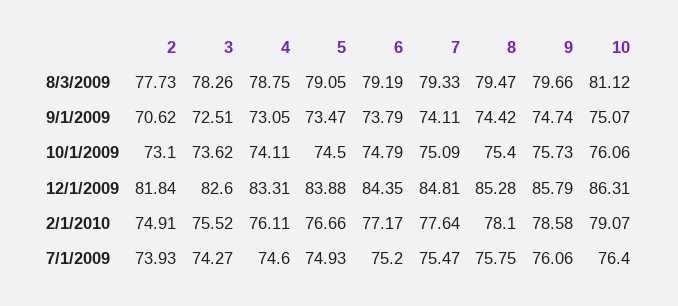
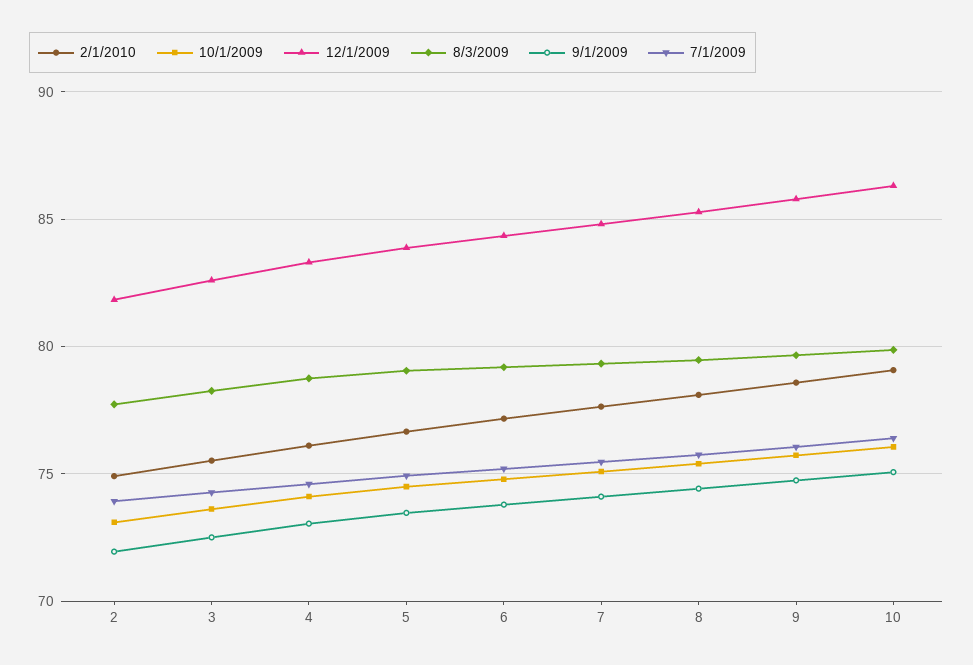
8/3/2009, 10: 81.12 -> 80
9/1/2009, 2: 70.62 -> 72

